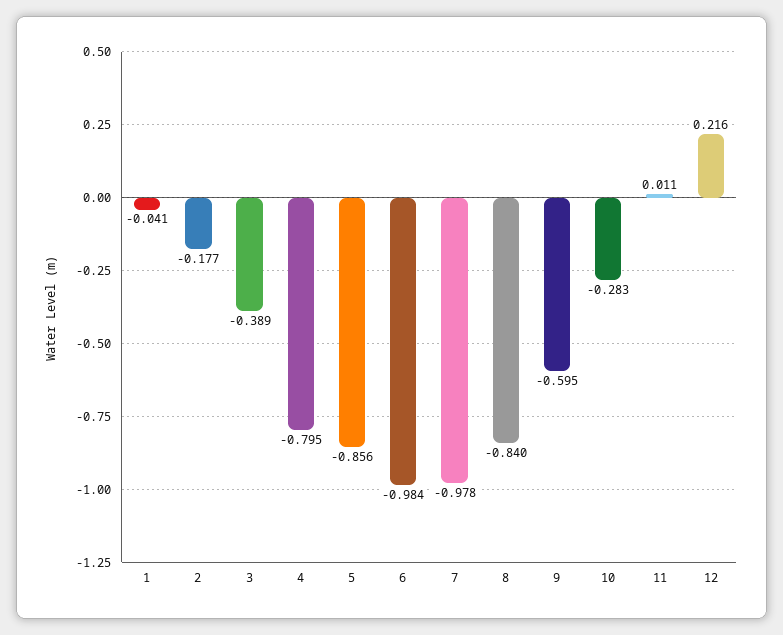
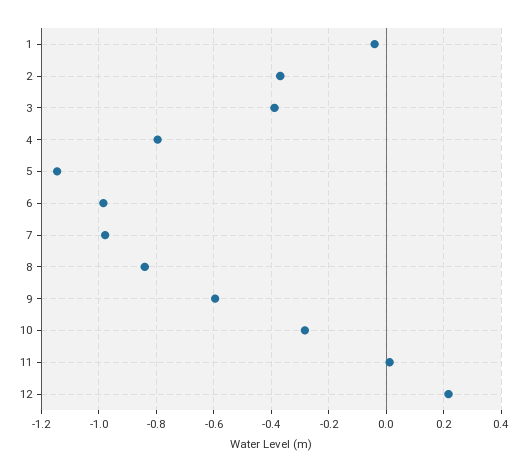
2: -0.177 -> -0.375
5: -0.856 -> -1.15

